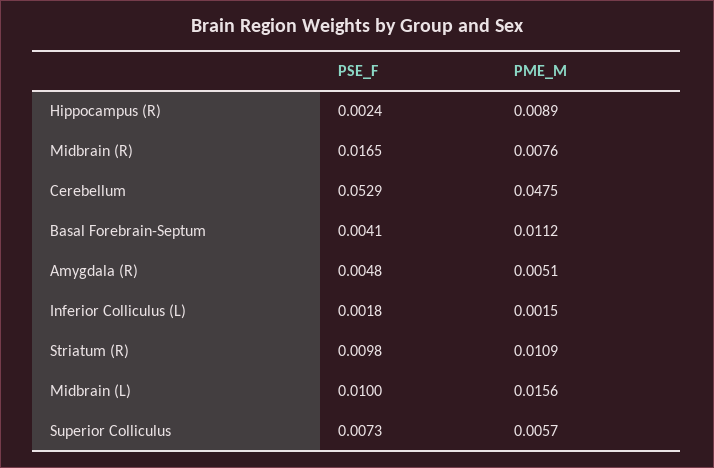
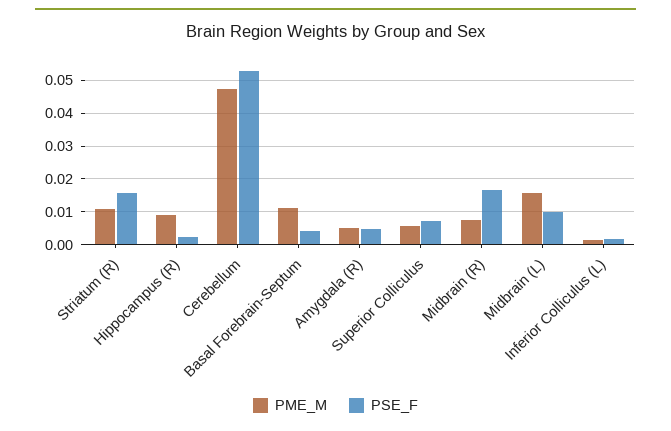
PSE_F, Striatum (R): 0.0098 -> 0.016

